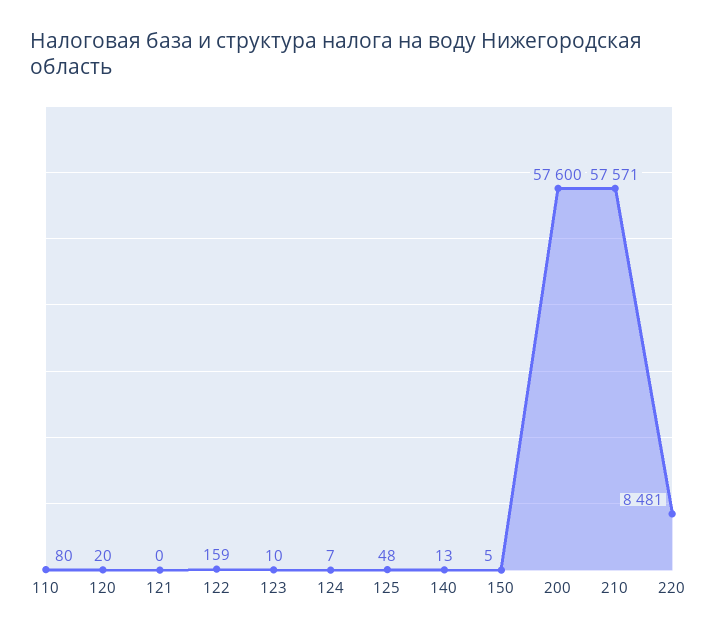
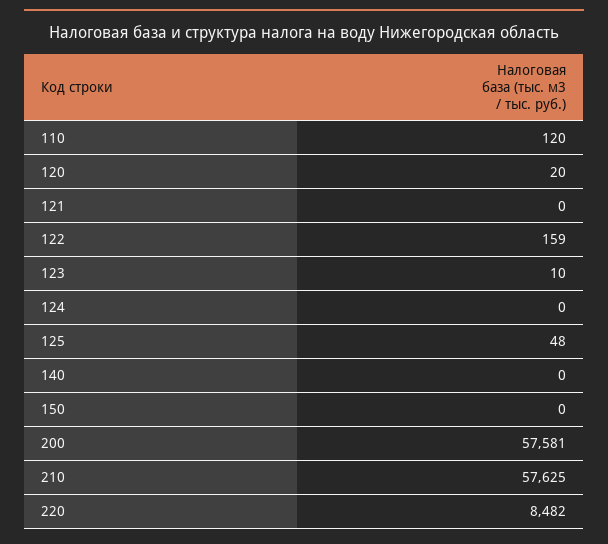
110: 80 -> 120
124: 7 -> 0
140: 13 -> 0
150: 5 -> 0
200: 57600 -> 57581
210: 57571 -> 57625
220: 8481 -> 8482

